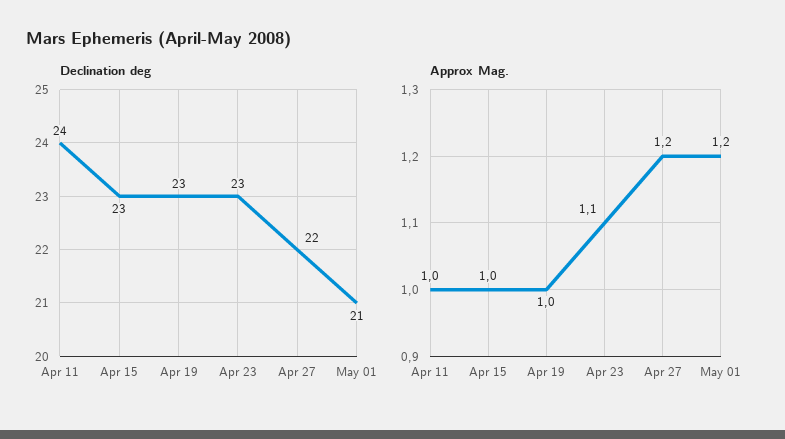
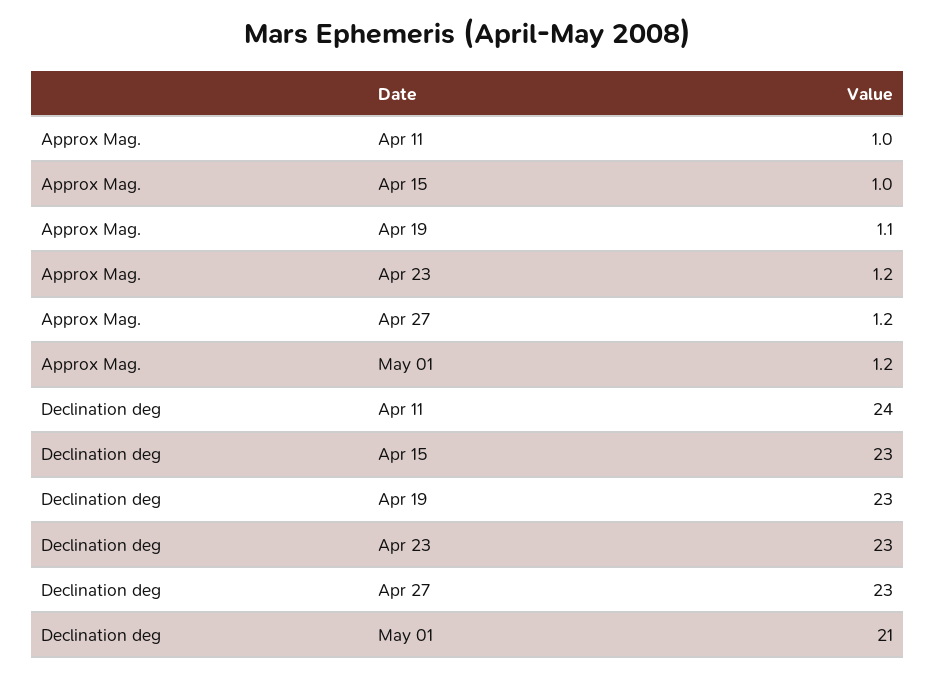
Declination deg, Apr 27: 22 -> 23
Approx Mag., Apr 19: 1 -> 1.1
Approx Mag., Apr 23: 1.1 -> 1.2

